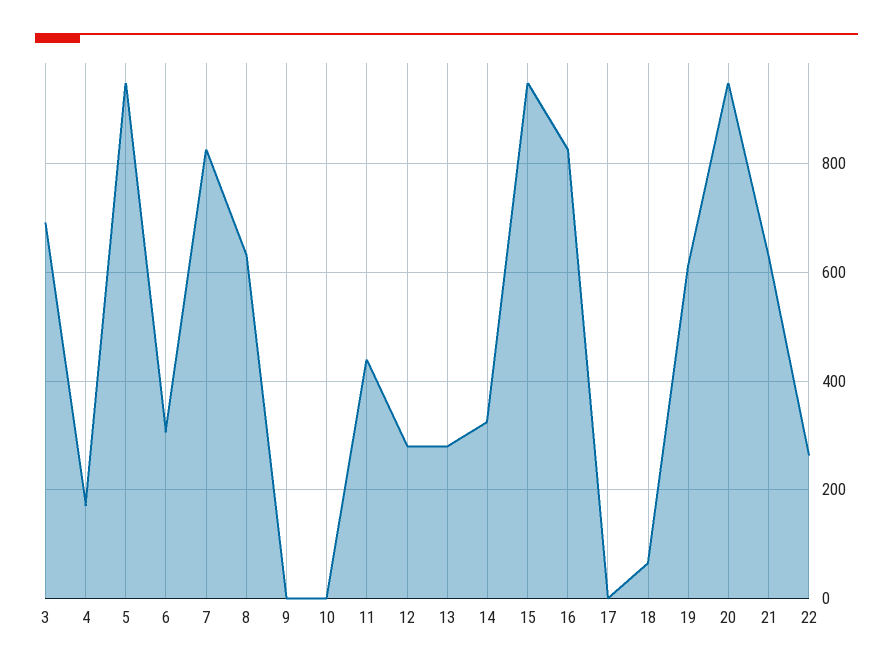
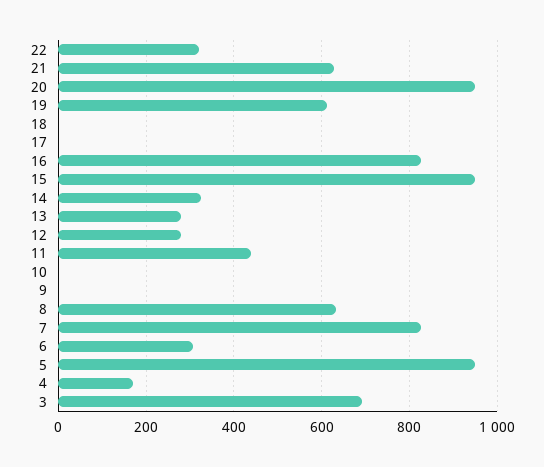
18: 60 -> 0
22: 260 -> 320

